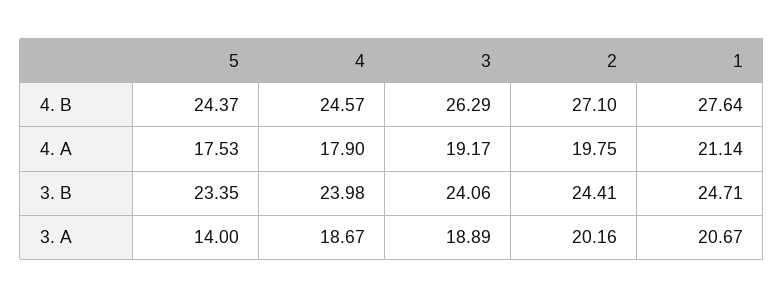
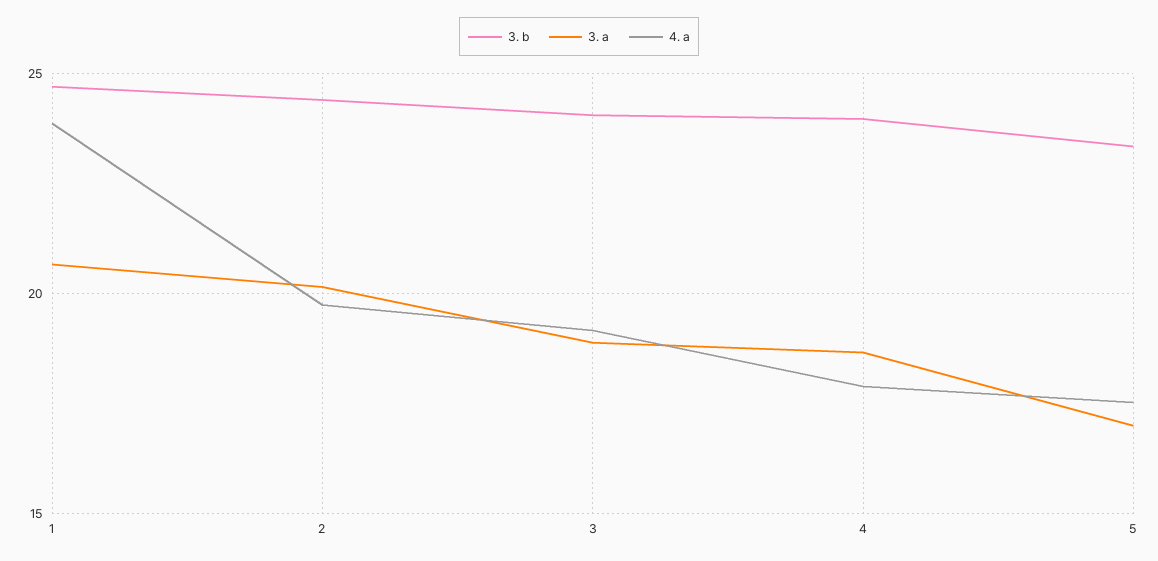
4. B, 5: 24.37 -> none
4. B, 4: 24.57 -> none
4. B, 3: 26.29 -> none
4. B, 2: 27.1 -> none
4. B, 1: 27.64 -> none
4. A, 1: 21.14 -> 24
3. A, 5: 14 -> 17

